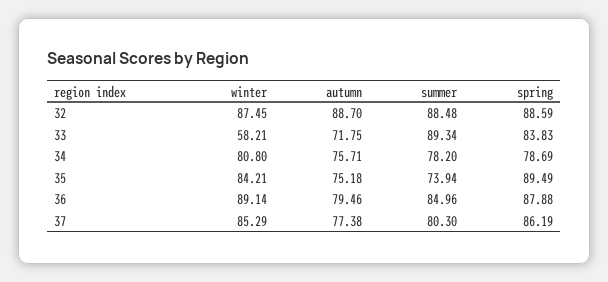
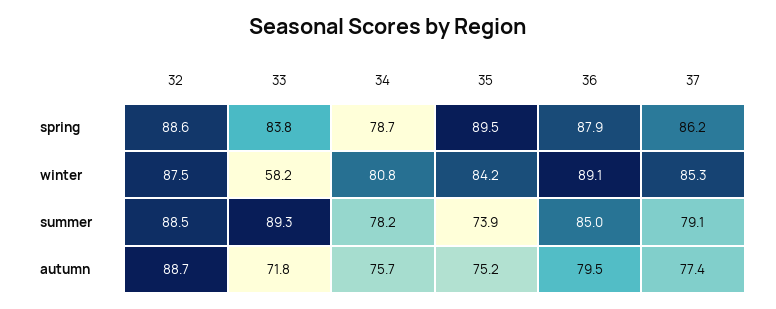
summer, 37: 80.3 -> 79.1

